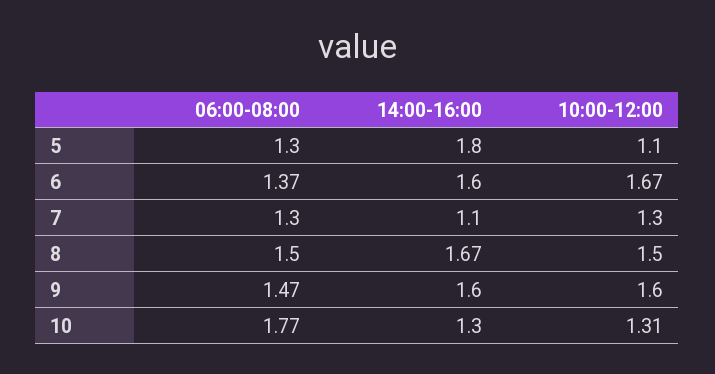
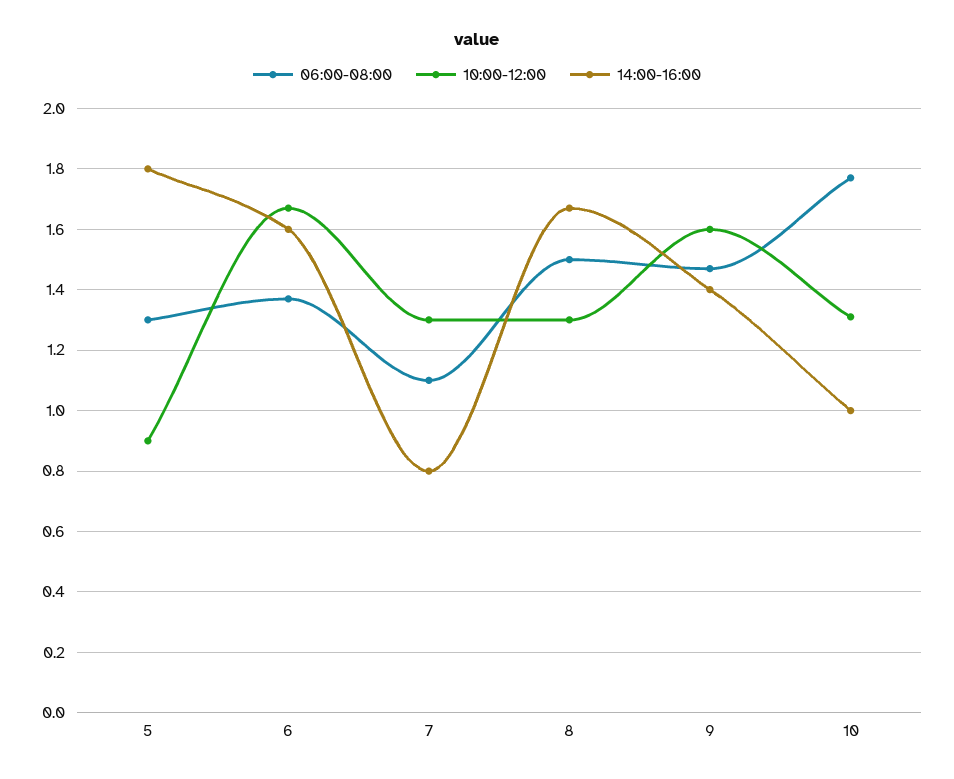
10:00-12:00, 5: 1.1 -> 0.9
06:00-08:00, 7: 1.3 -> 1.1
14:00-16:00, 7: 1.1 -> 0.8
10:00-12:00, 8: 1.5 -> 1.3
14:00-16:00, 9: 1.6 -> 1.4
14:00-16:00, 10: 1.3 -> 1

